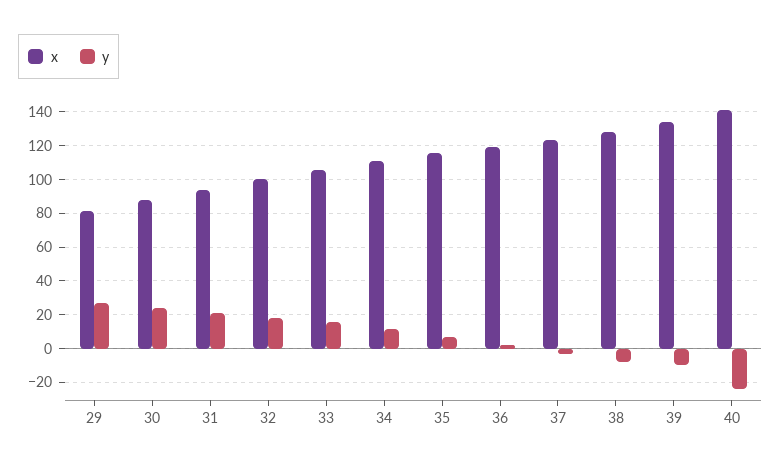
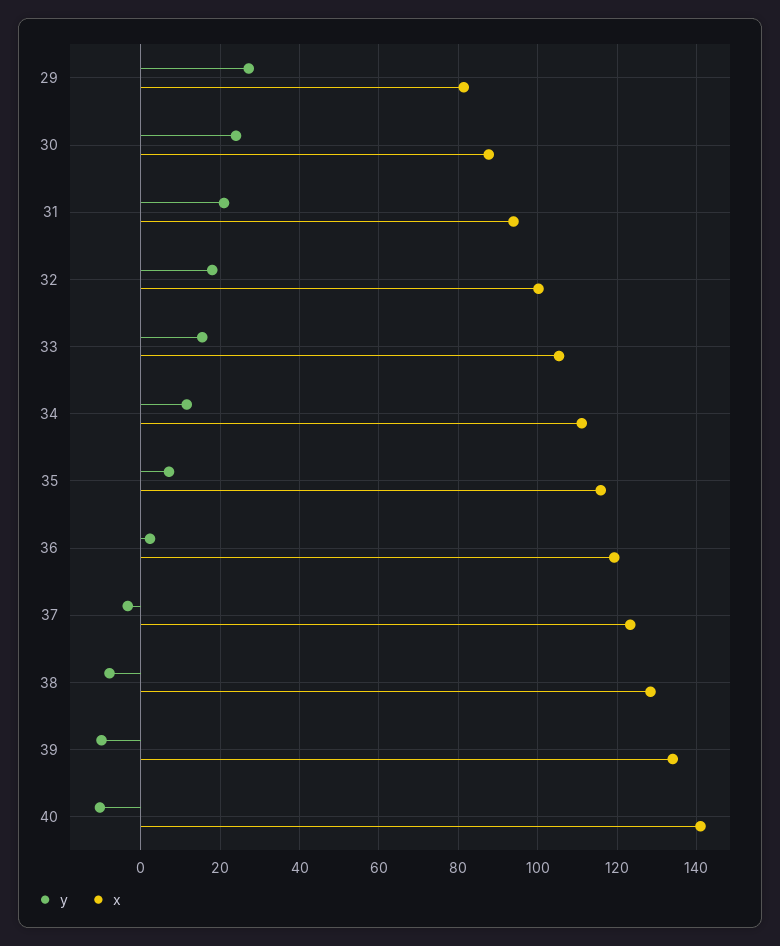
y, 40: -25 -> -10

